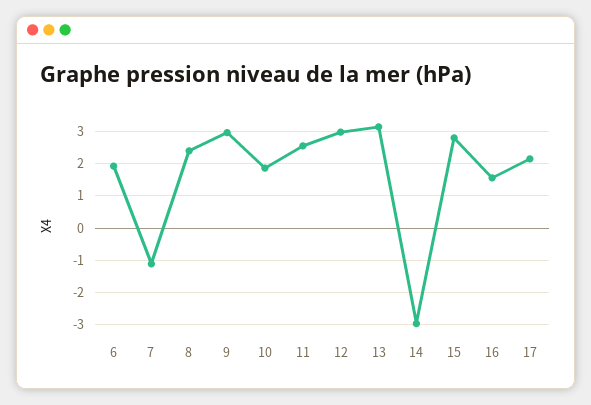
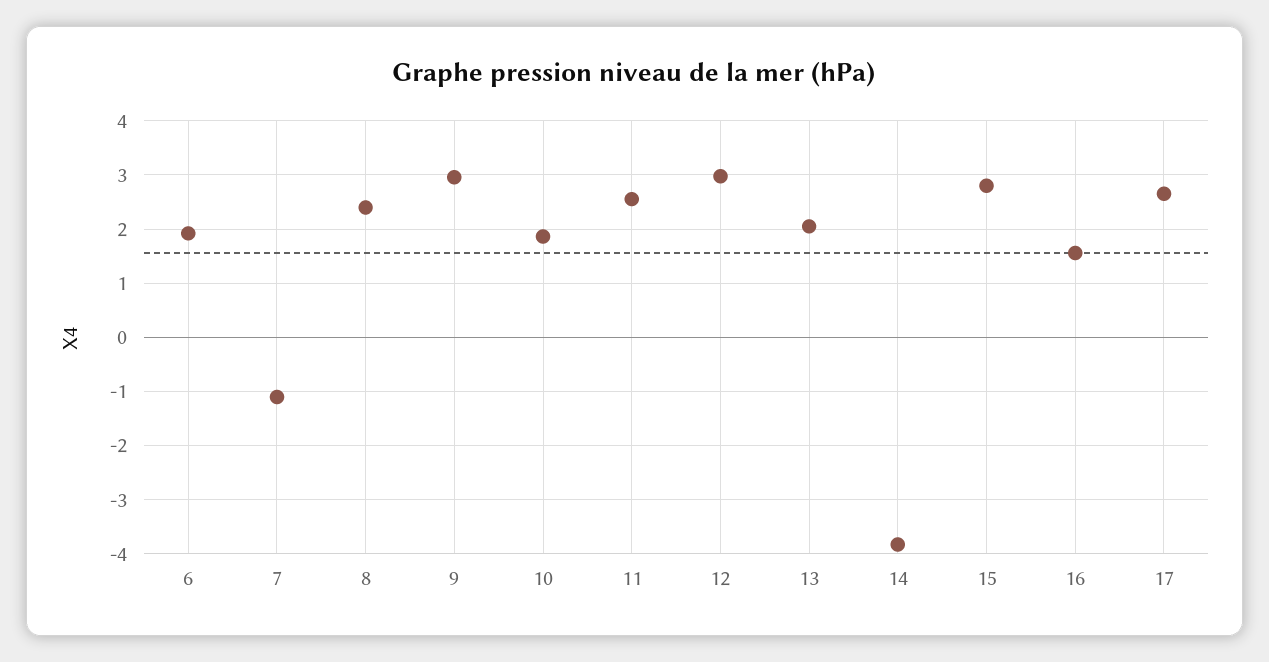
13: 3.2 -> 2
14: -3 -> -3.8
17: 2.2 -> 2.6

